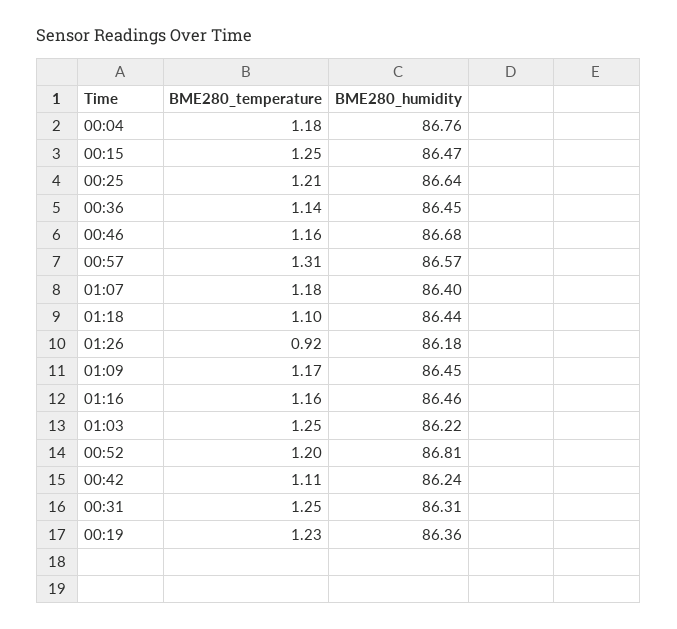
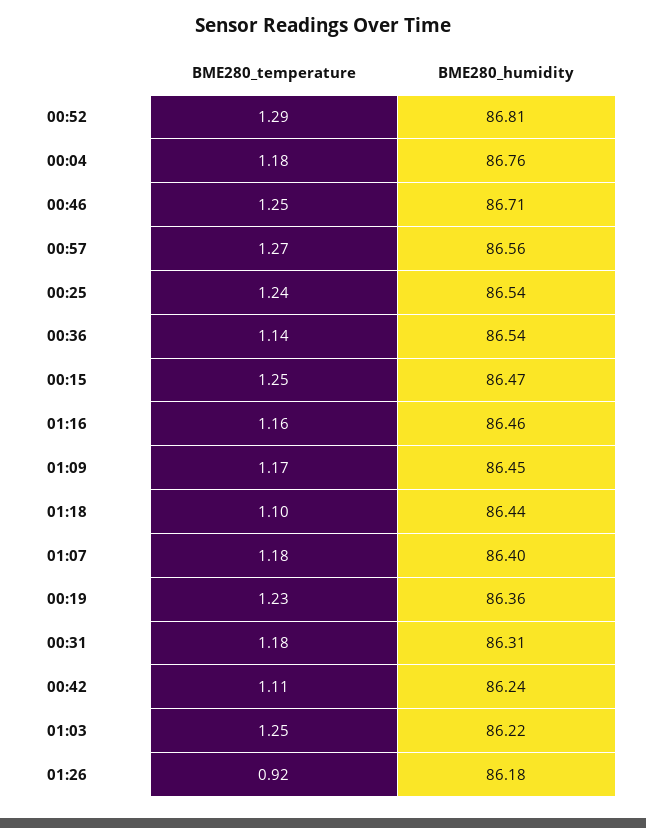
BME280_temperature, 00:25: 1.21 -> 1.24
BME280_humidity, 00:25: 86.64 -> 86.54
BME280_humidity, 00:36: 86.45 -> 86.54
BME280_temperature, 00:46: 1.16 -> 1.25
BME280_humidity, 00:46: 86.68 -> 86.71
BME280_temperature, 00:57: 1.31 -> 1.27
BME280_humidity, 00:57: 86.57 -> 86.56
BME280_temperature, 00:52: 1.2 -> 1.29
BME280_temperature, 00:31: 1.25 -> 1.18

